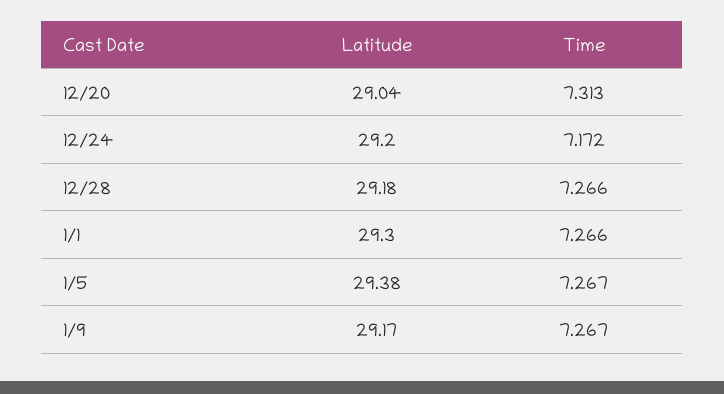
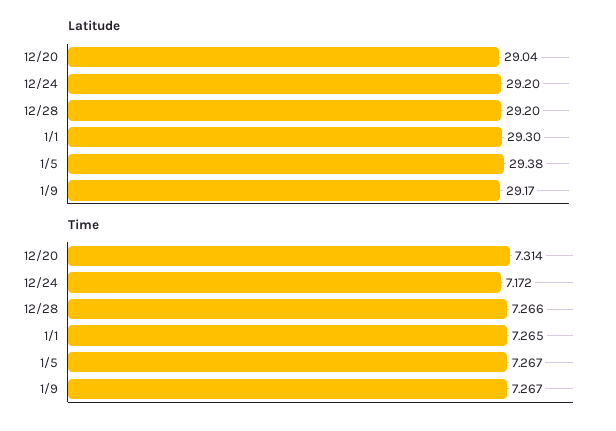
Time, 12/20: 7.313 -> 7.314
Latitude, 12/28: 29.18 -> 29.2
Time, 1/1: 7.266 -> 7.265

